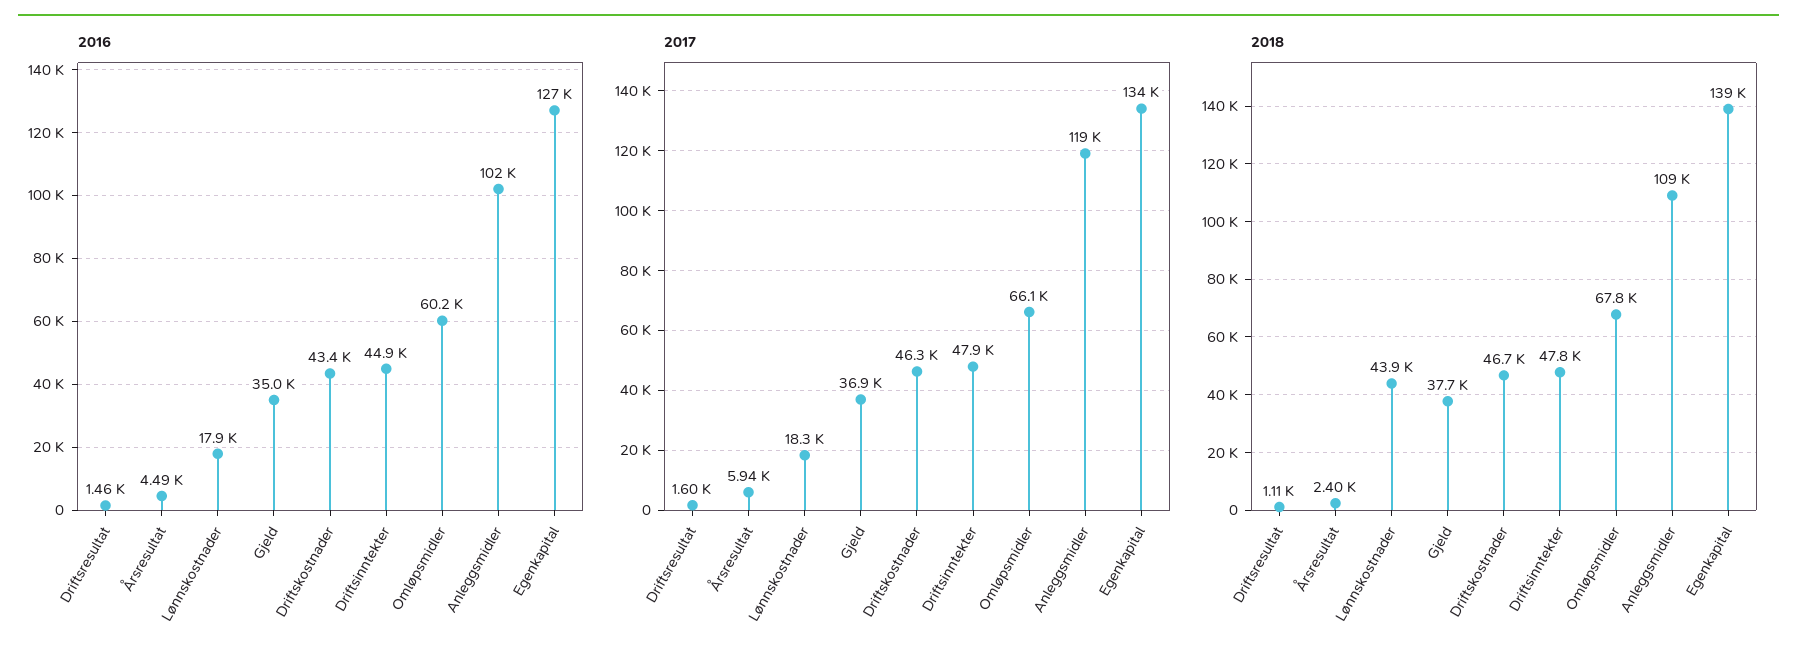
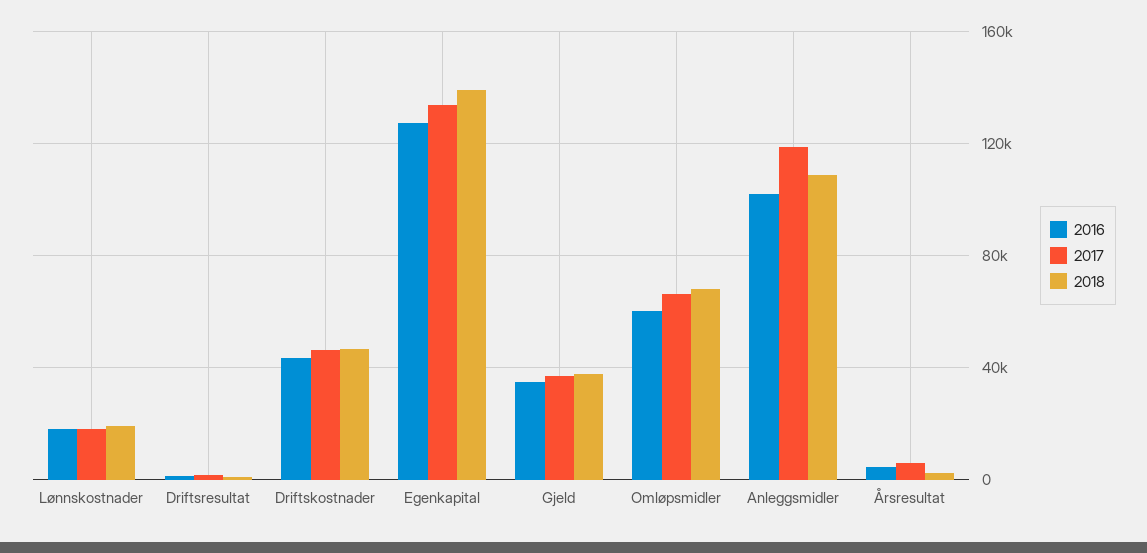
2016, Driftsinntekter: 44900 -> none
2017, Driftsinntekter: 47900 -> none
2018, Lønnskostnader: 43900 -> 20000
2018, Driftsinntekter: 47800 -> none

